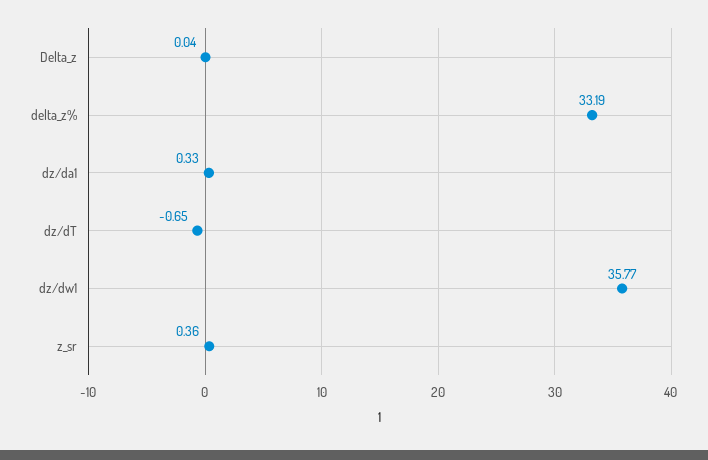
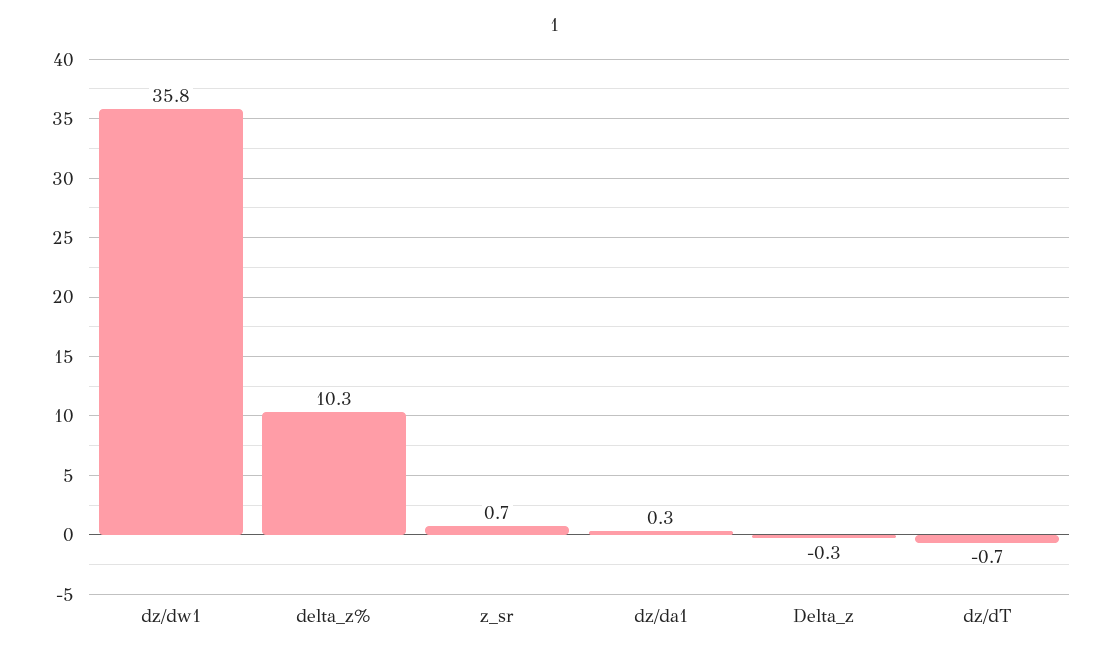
Delta_z: 0.04 -> -0.3
delta_z%: 33.19 -> 10.3
z_sr: 0.36 -> 0.7

